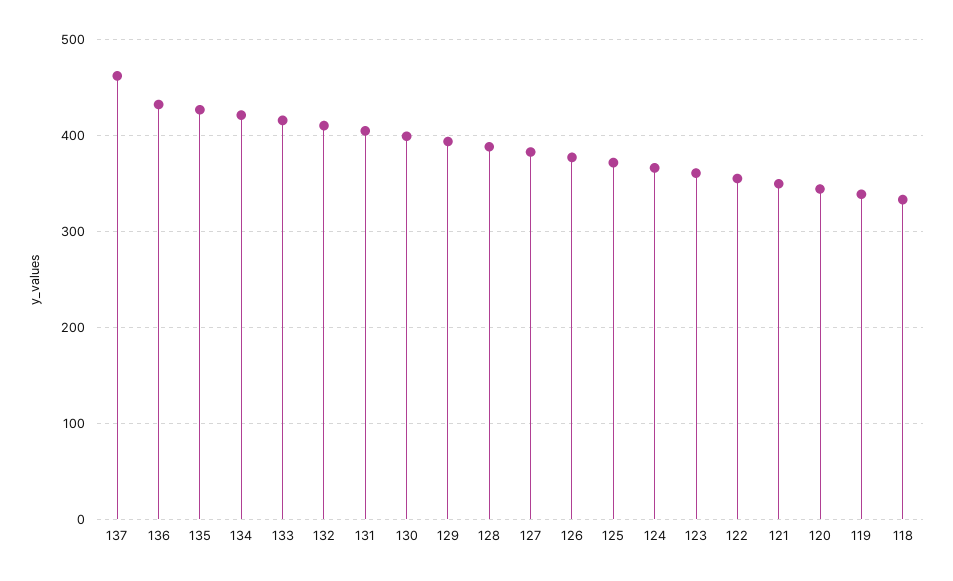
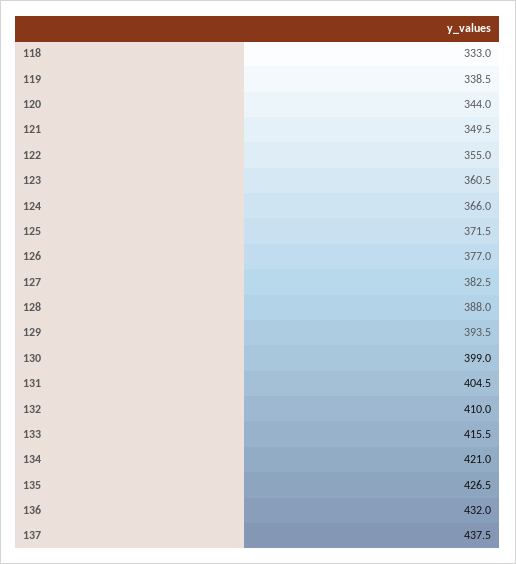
137: 460 -> 437.5

